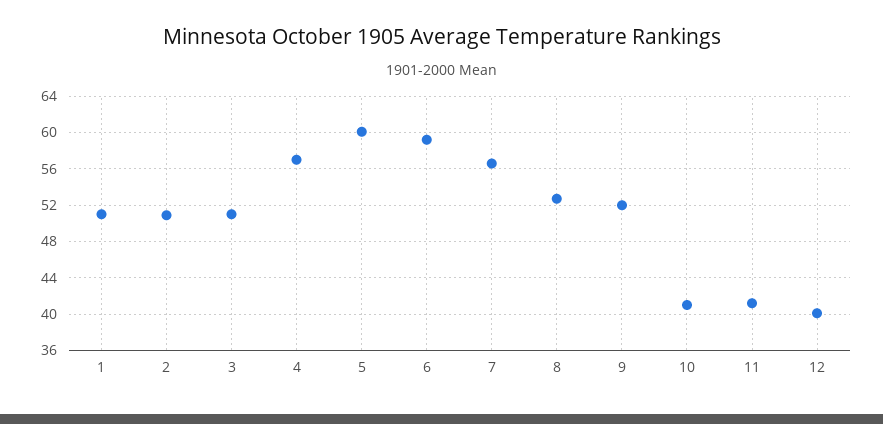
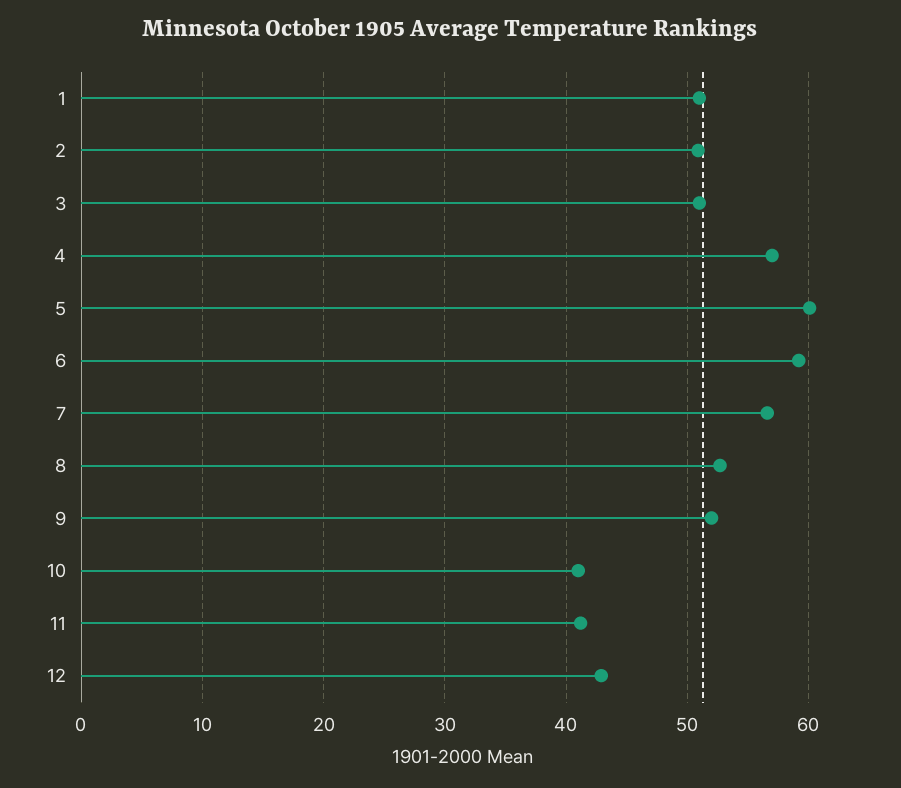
12: 40 -> 43

